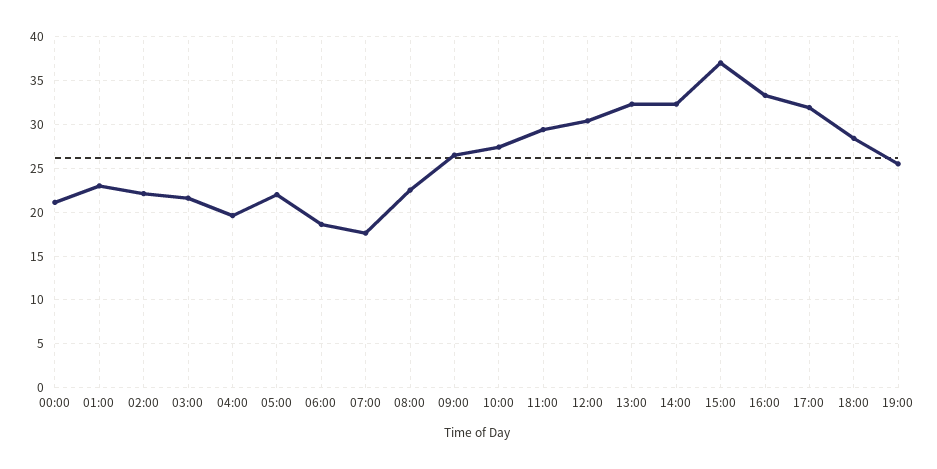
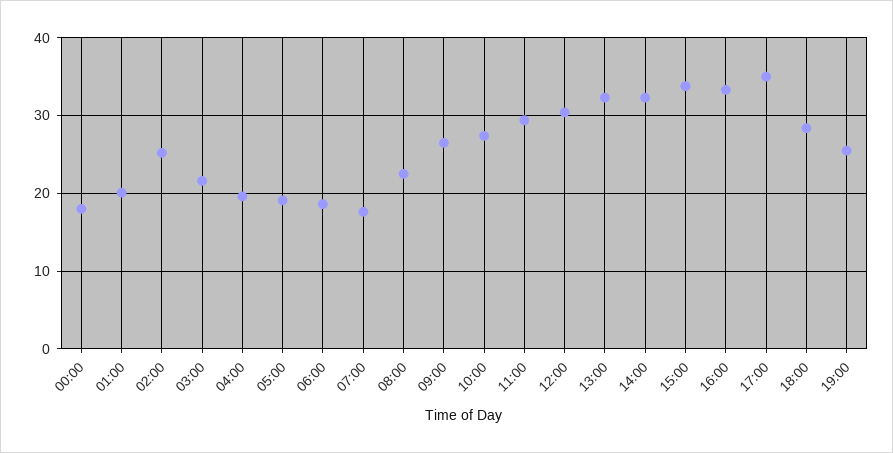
00:00: 21 -> 18
01:00: 23 -> 20
02:00: 22 -> 25
05:00: 22 -> 19
15:00: 37 -> 34
17:00: 32 -> 35

